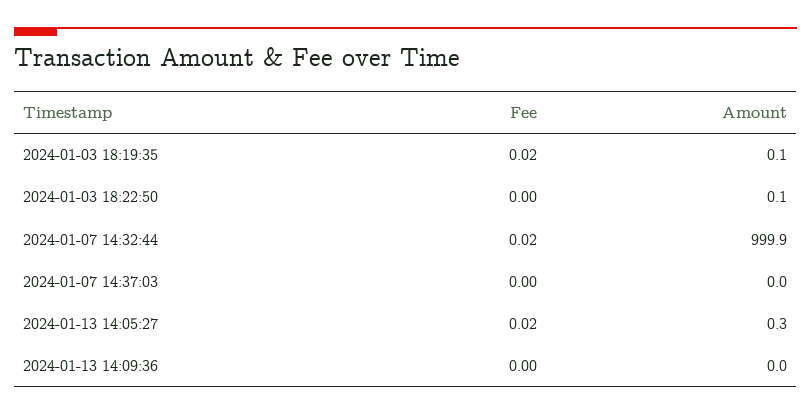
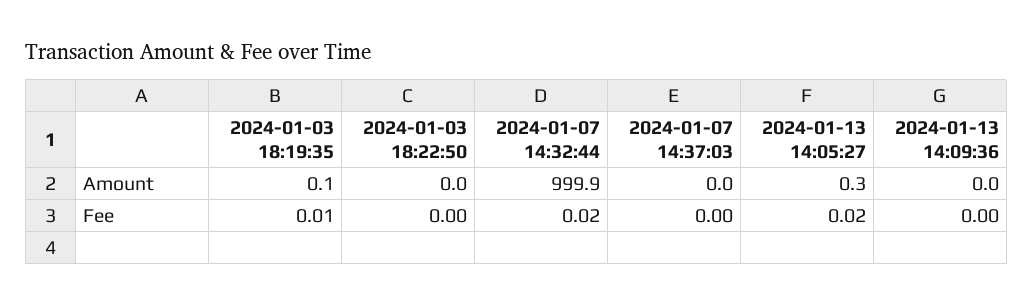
Fee, 2024-01-03 18:19:35: 0.02 -> 0.01
Amount, 2024-01-03 18:22:50: 0.1 -> 0

